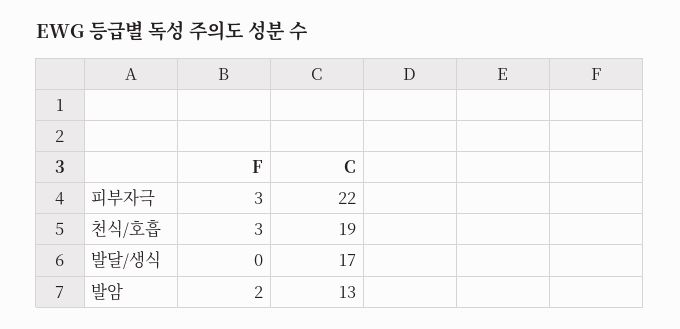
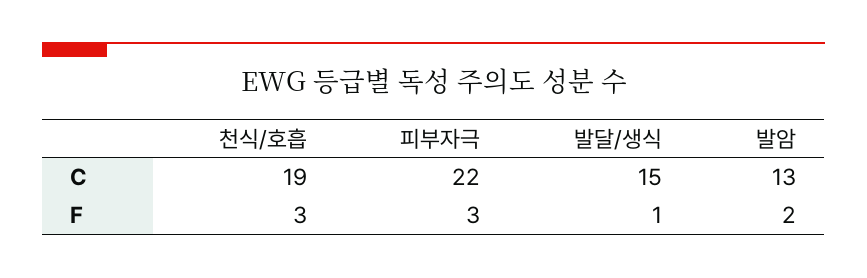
F, 발달/생식: 0 -> 1
C, 발달/생식: 17 -> 15

